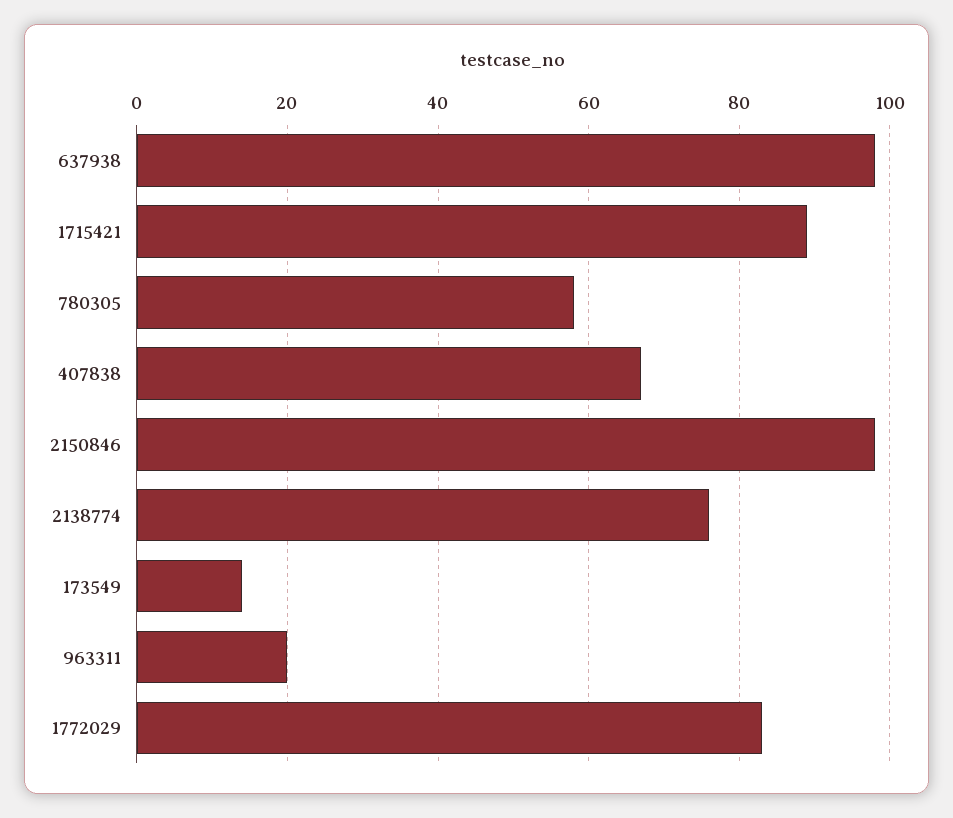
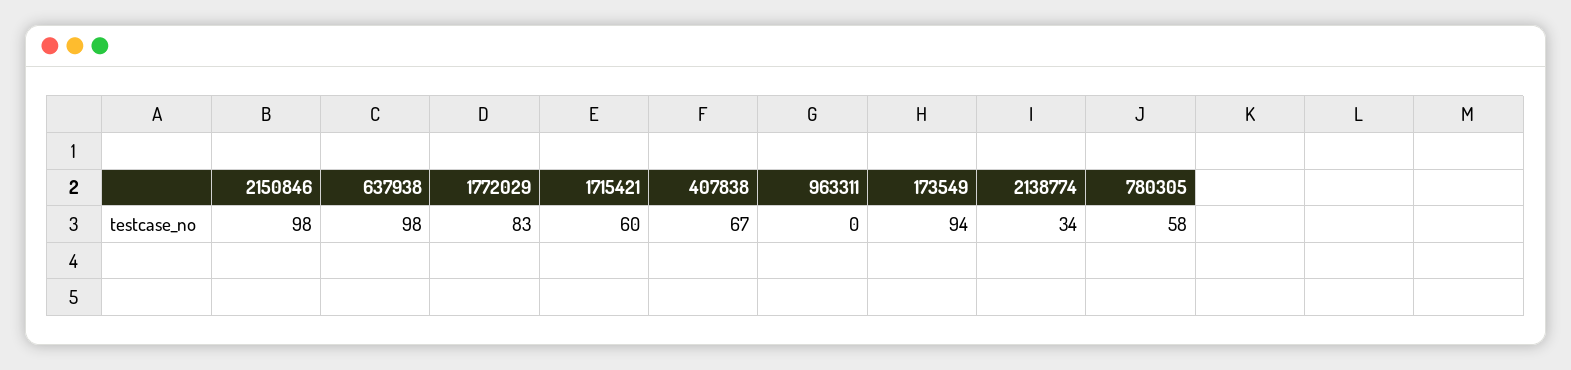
1715421: 90 -> 60
2138774: 75 -> 34
173549: 15 -> 94
963311: 20 -> 0

